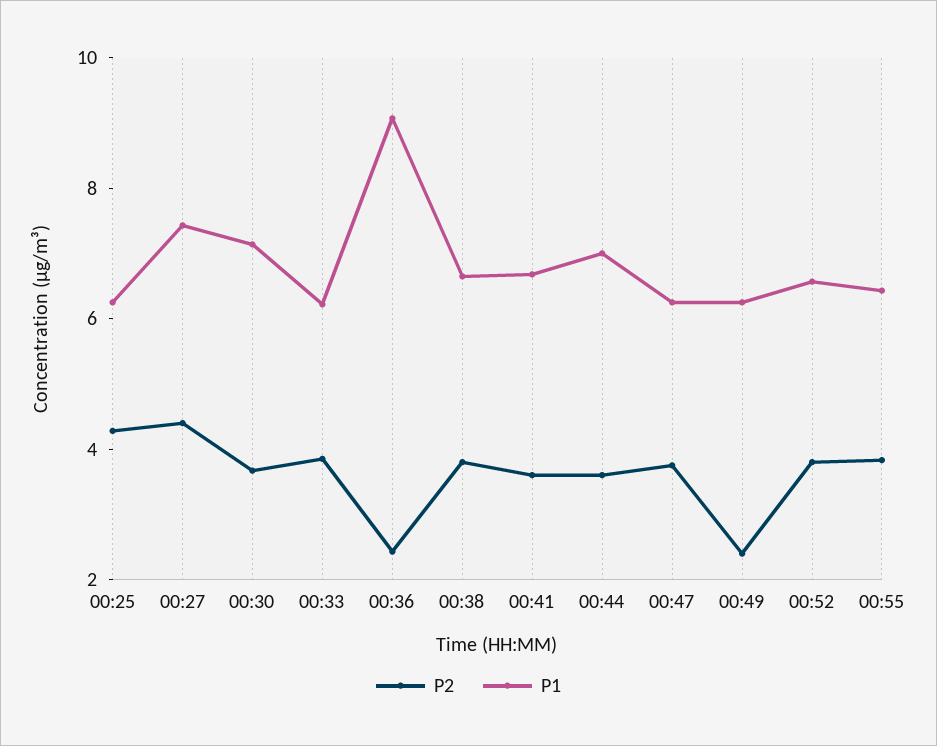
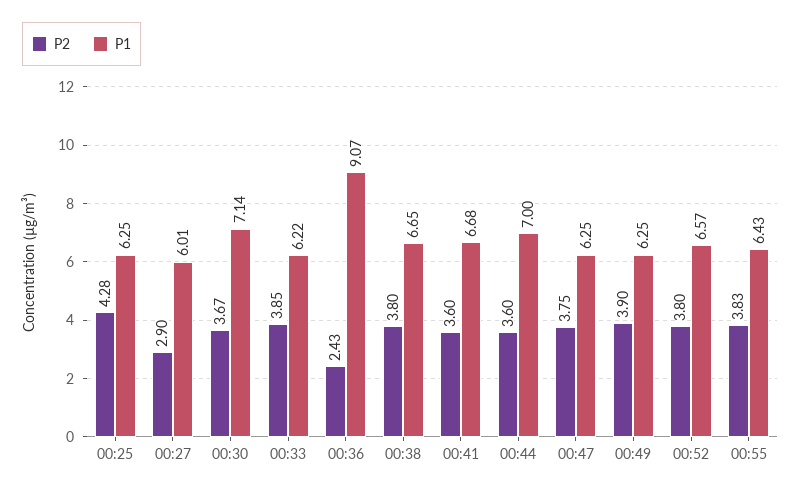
P2, 00:27: 4.5 -> 2.9
P1, 00:27: 7.5 -> 6.01
P2, 00:49: 2.5 -> 3.9

